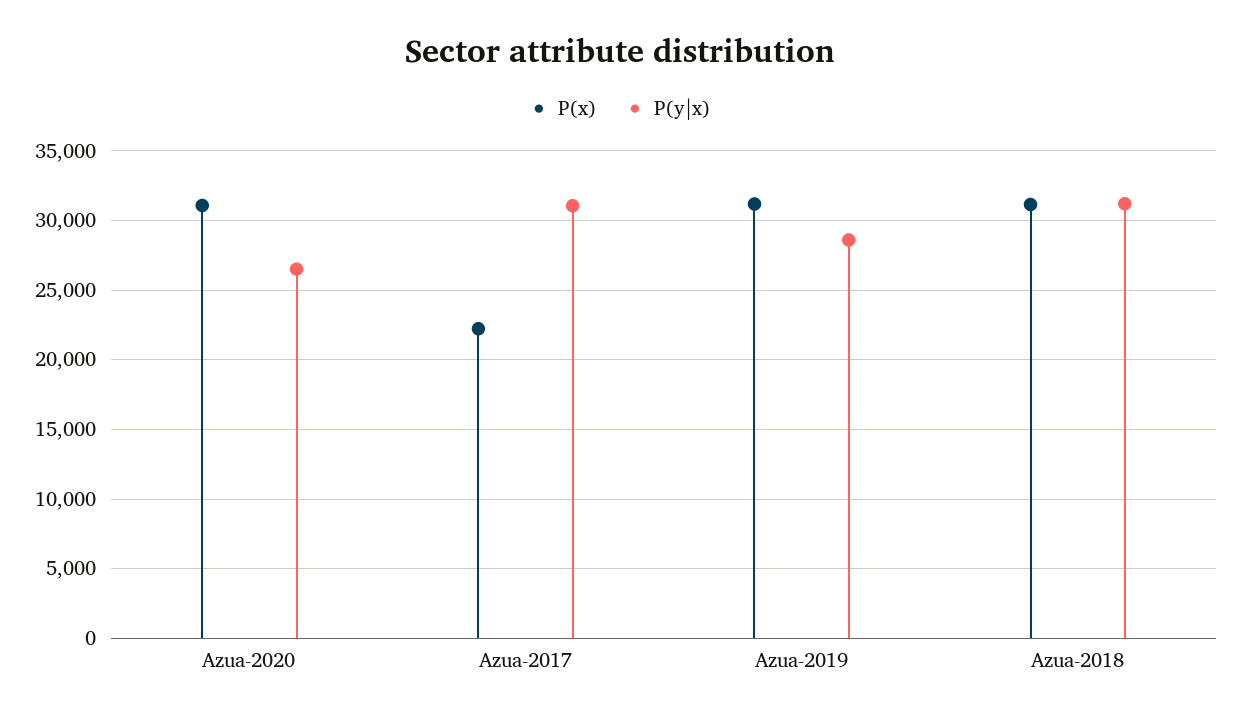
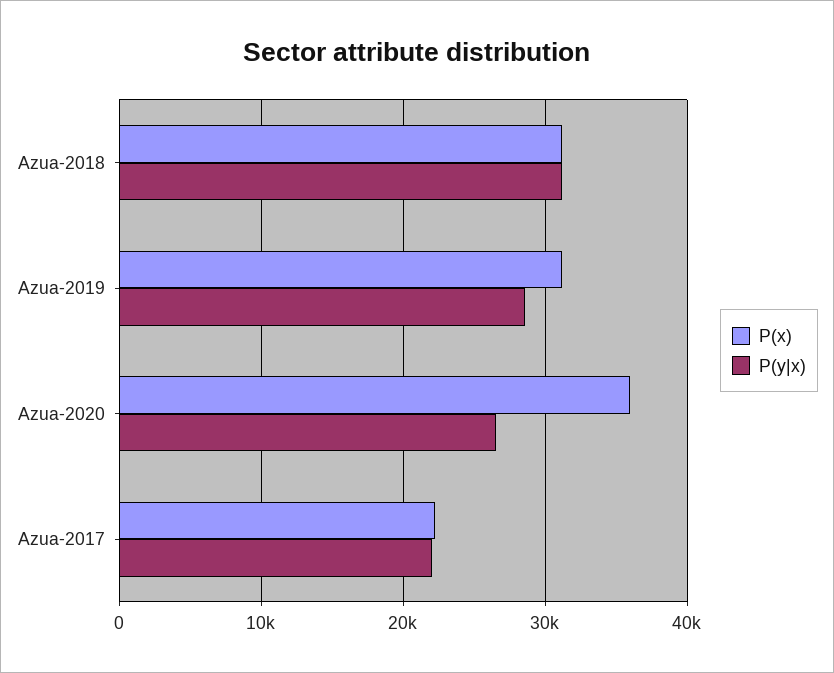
P(x), Azua-2020: 31000 -> 36000
P(y|x), Azua-2017: 31000 -> 22000

